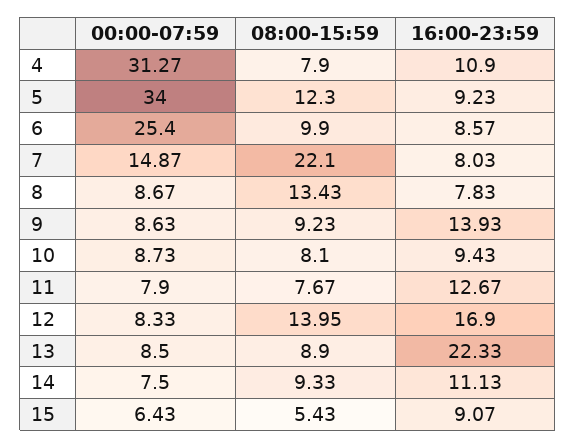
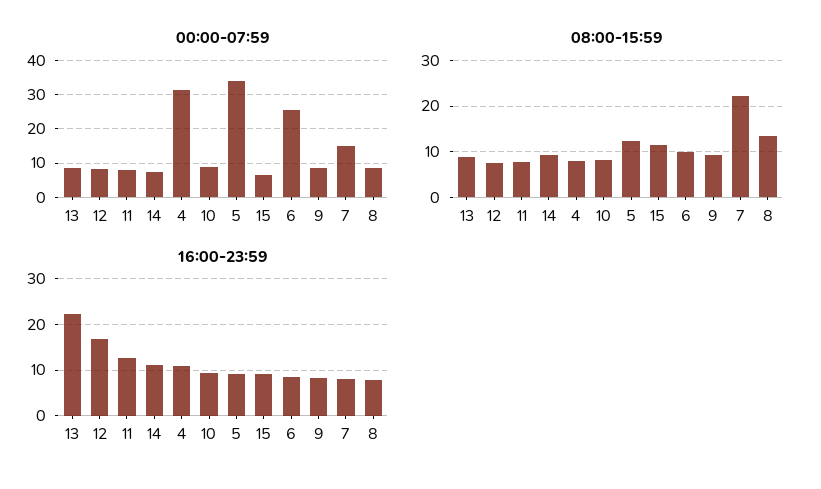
16:00-23:59, 9: 13.93 -> 8
08:00-15:59, 12: 13.95 -> 8
08:00-15:59, 15: 5.43 -> 12

